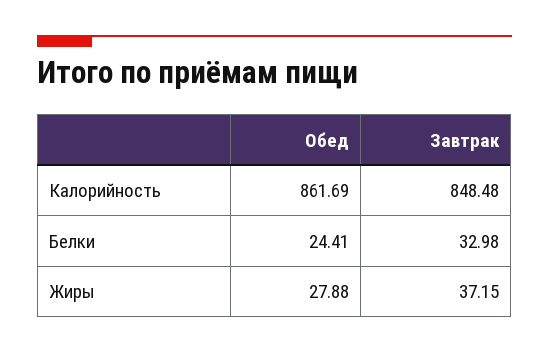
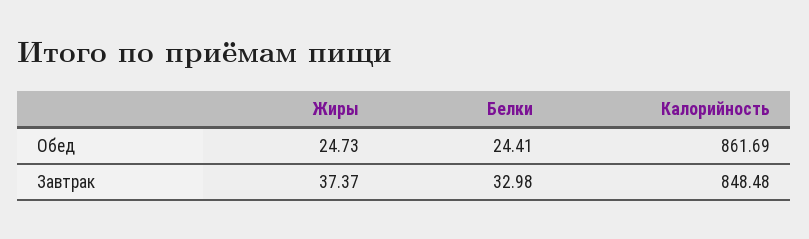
Обед, Жиры: 27.88 -> 24.73
Завтрак, Жиры: 37.15 -> 37.37

